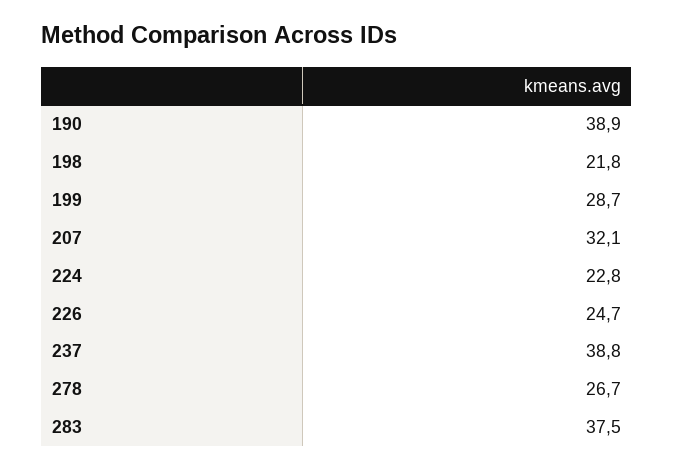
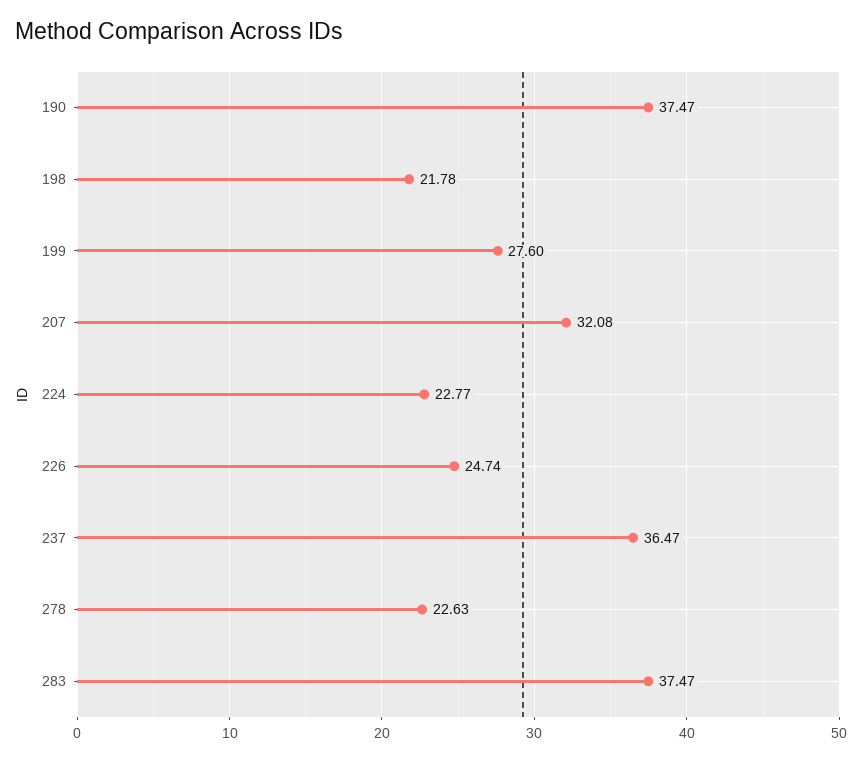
190: 38.9 -> 37.47
199: 28.7 -> 27.6
237: 38.8 -> 36.47
278: 26.7 -> 22.63

